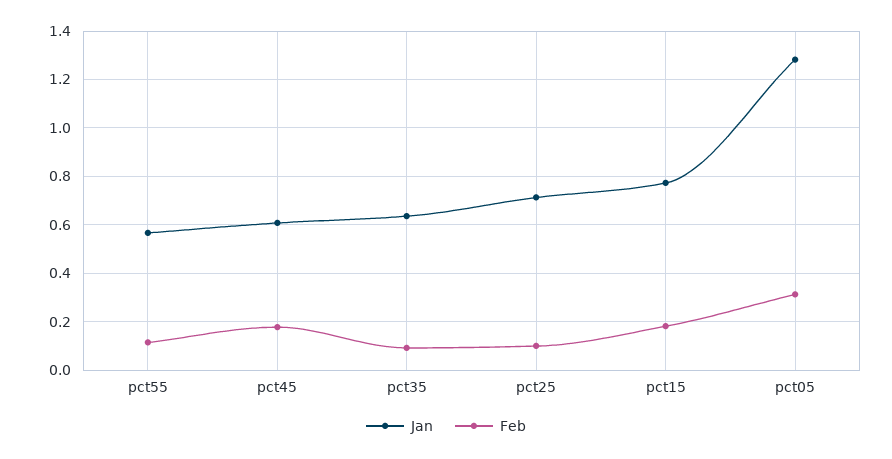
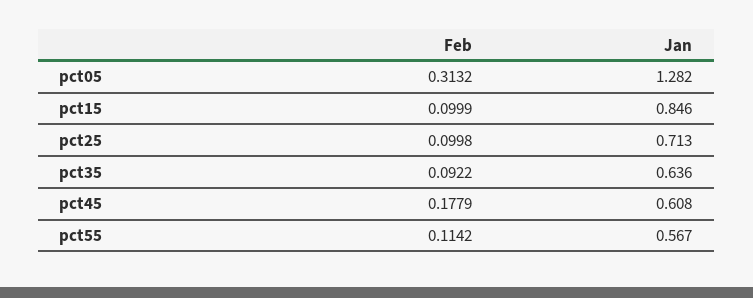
Jan, pct15: 0.775 -> 0.846
Feb, pct15: 0.175 -> 0.0999

